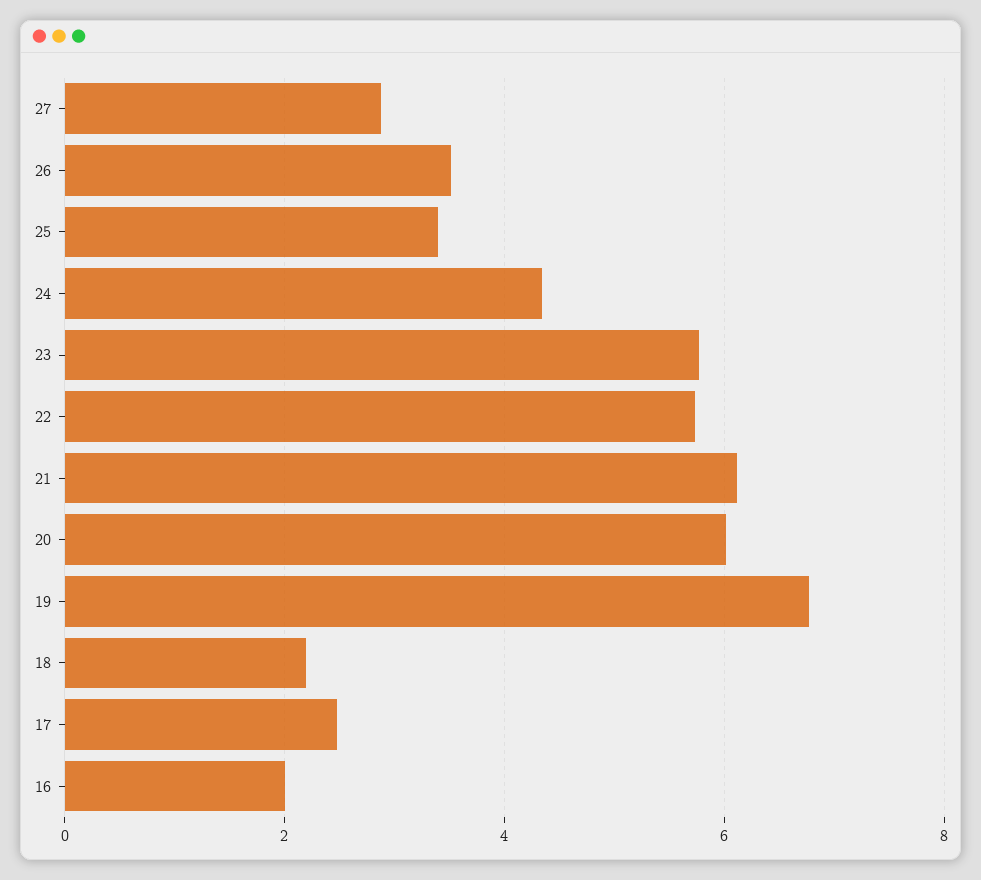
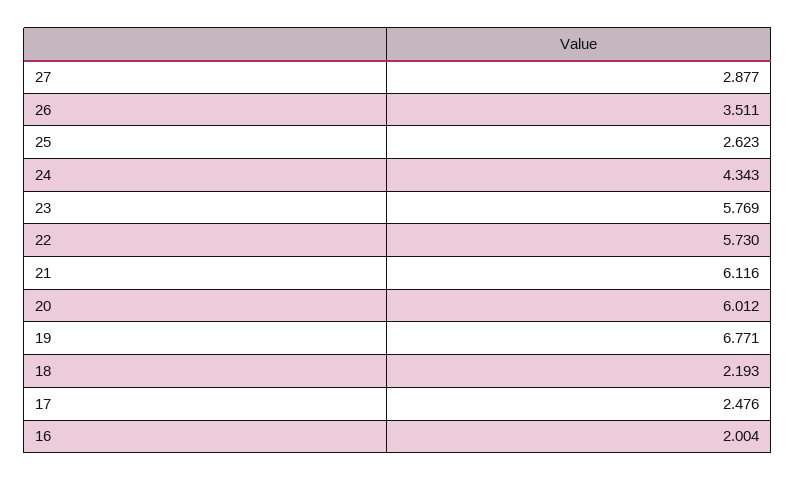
25: 3.4 -> 2.623

